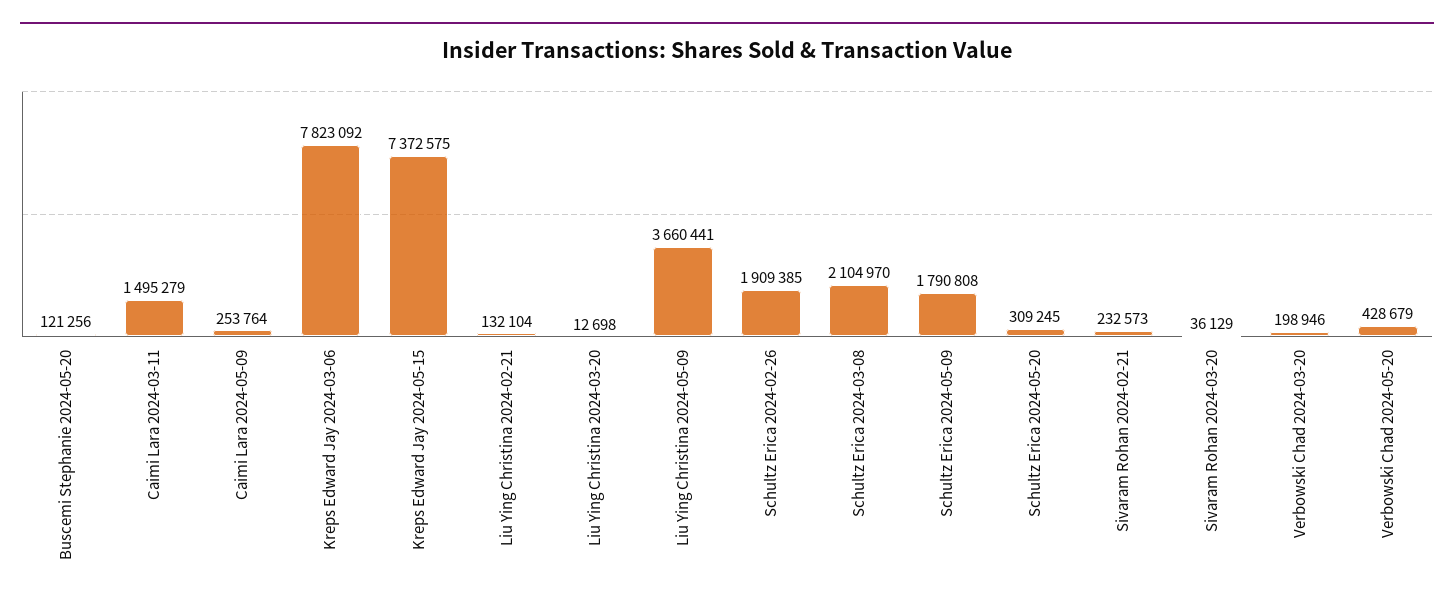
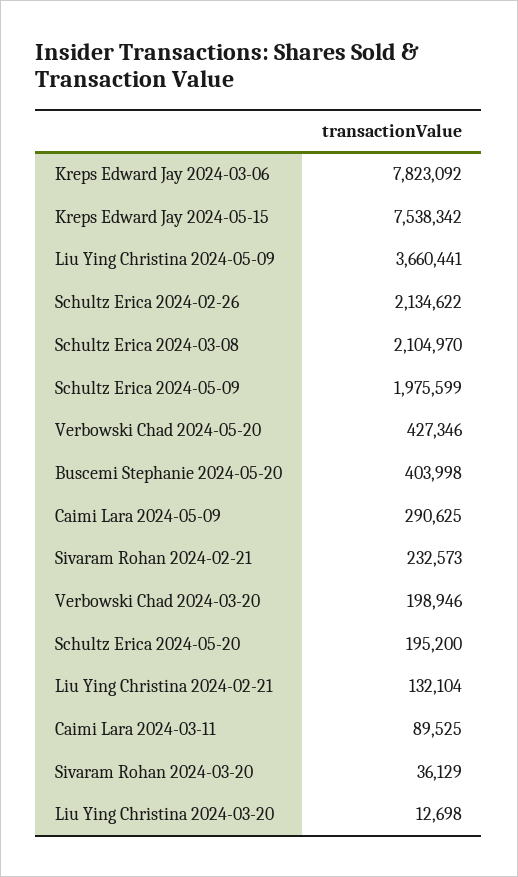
Buscemi Stephanie 2024-05-20: 121256 -> 403998
Caimi Lara 2024-03-11: 1495279 -> 89525
Caimi Lara 2024-05-09: 253764 -> 290625
Kreps Edward Jay 2024-05-15: 7372575 -> 7538342
Schultz Erica 2024-02-26: 1909385 -> 2134622
Schultz Erica 2024-05-09: 1790808 -> 1975599
Schultz Erica 2024-05-20: 309245 -> 195200
Verbowski Chad 2024-05-20: 428679 -> 427346

